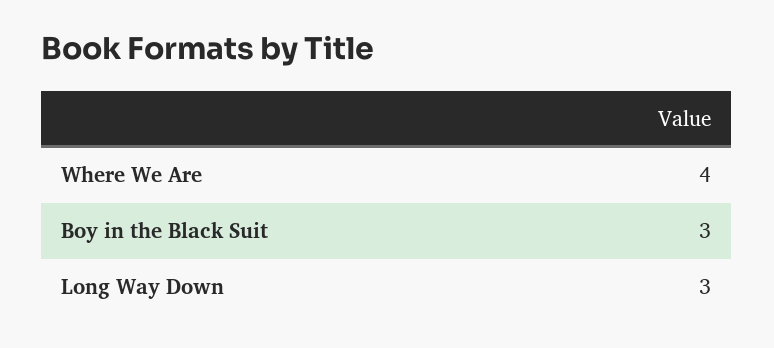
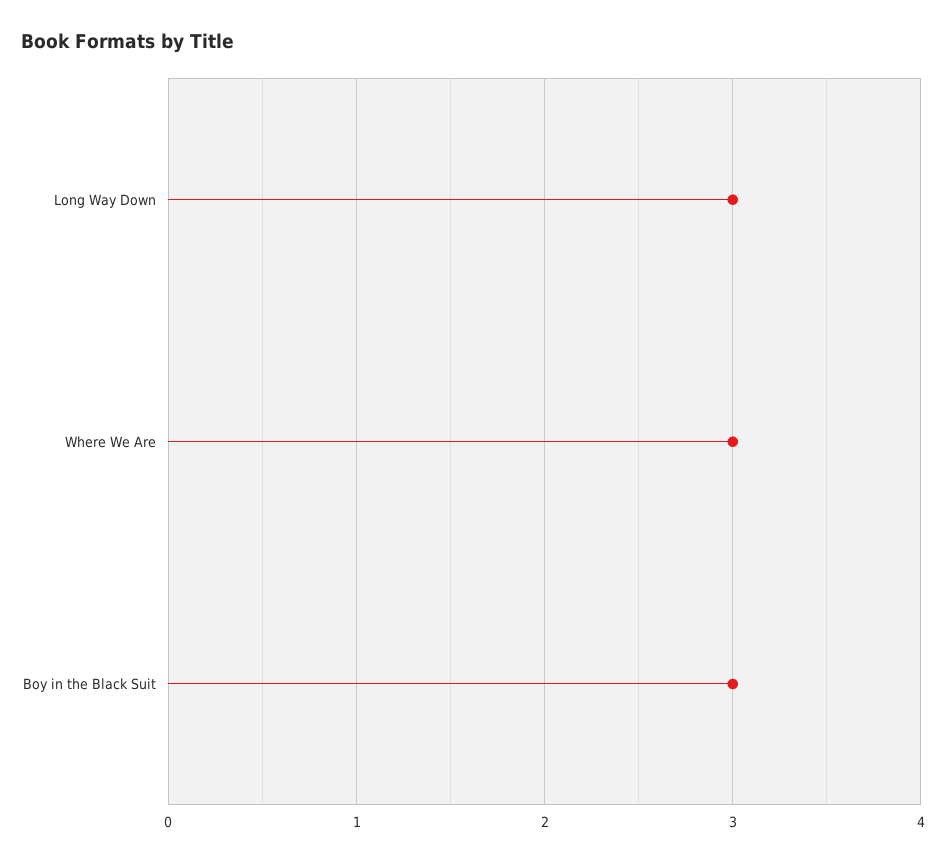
Where We Are: 4 -> 3

